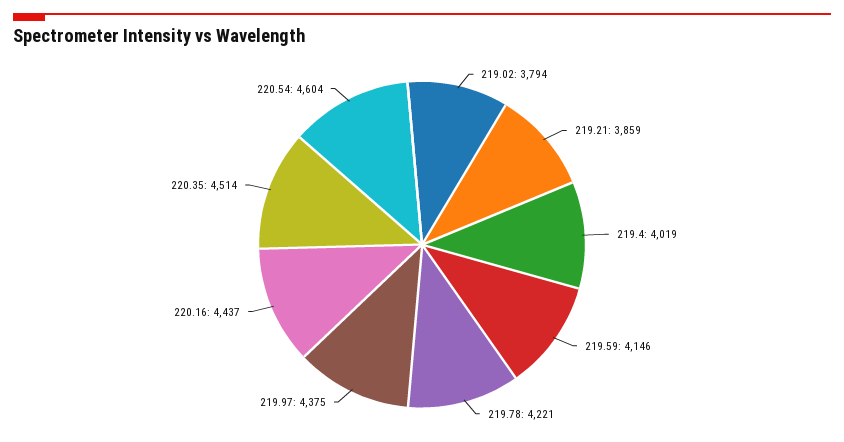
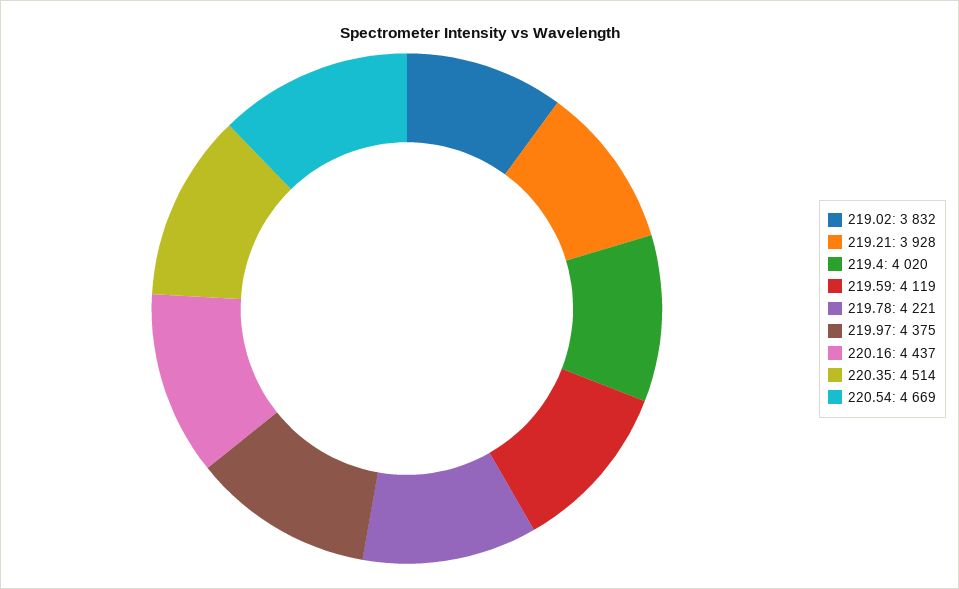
219.02: 3794 -> 3832
219.21: 3859 -> 3928
219.4: 4019 -> 4020
219.59: 4146 -> 4119
220.54: 4604 -> 4669

